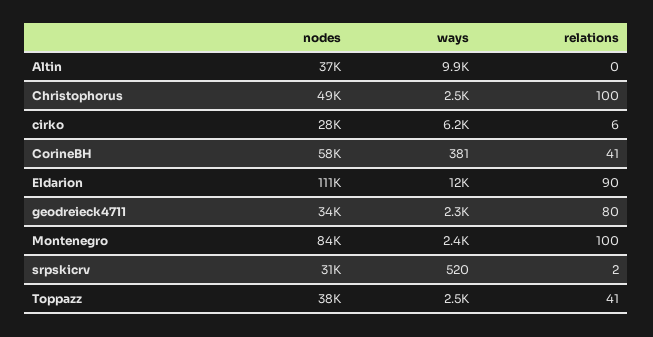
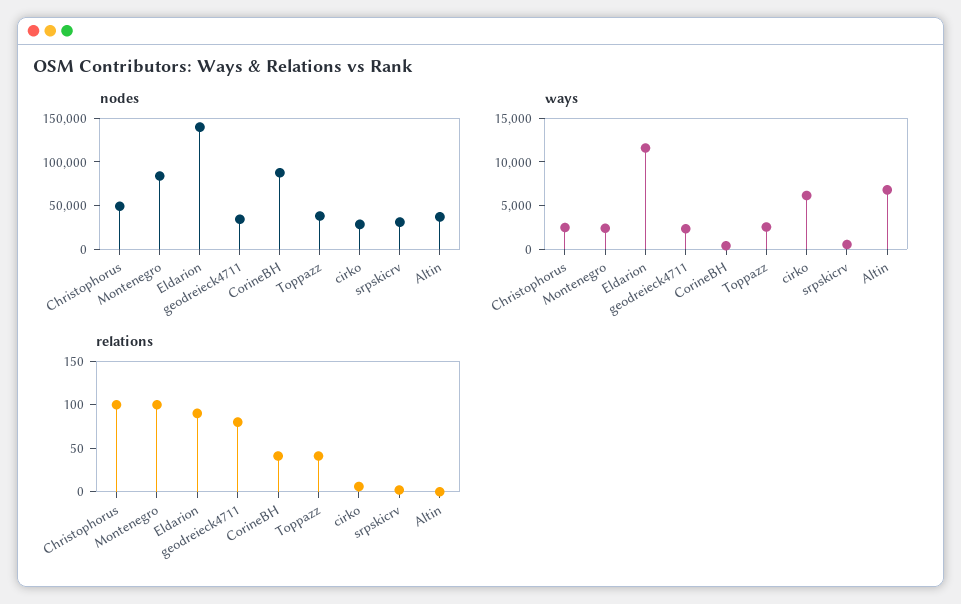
ways, Altin: 9900 -> 7000
nodes, CorineBH: 58000 -> 90000
nodes, Eldarion: 111000 -> 140000

